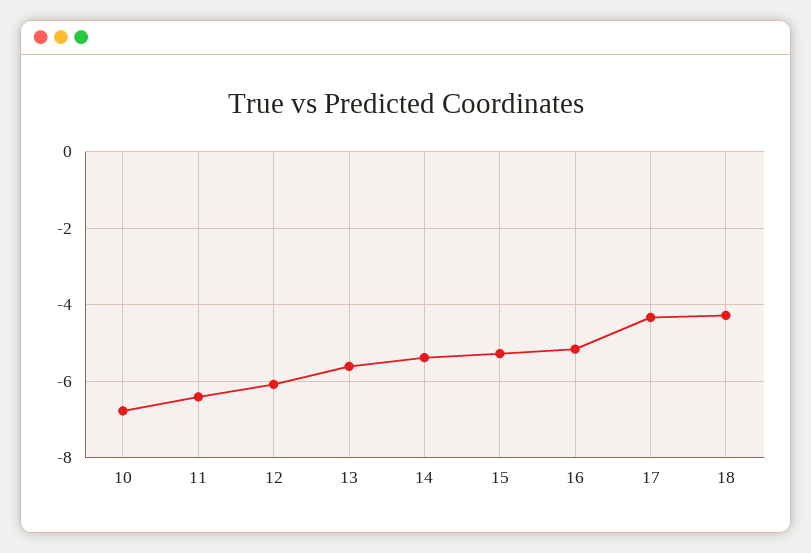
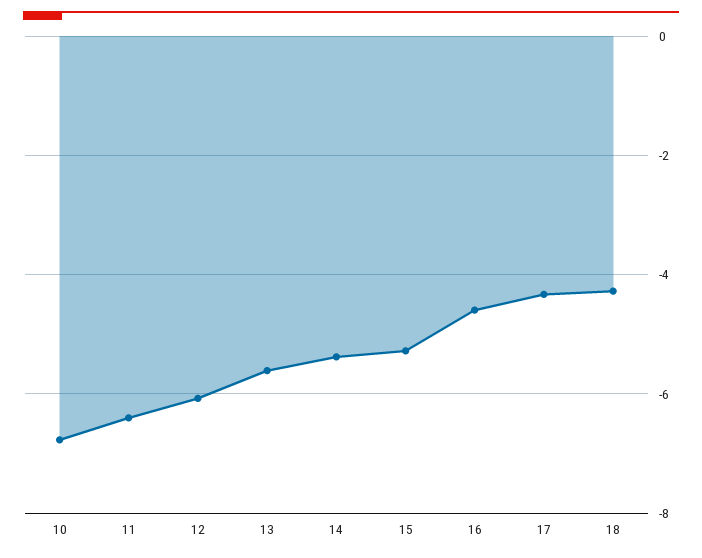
16: -5.2 -> -4.6

